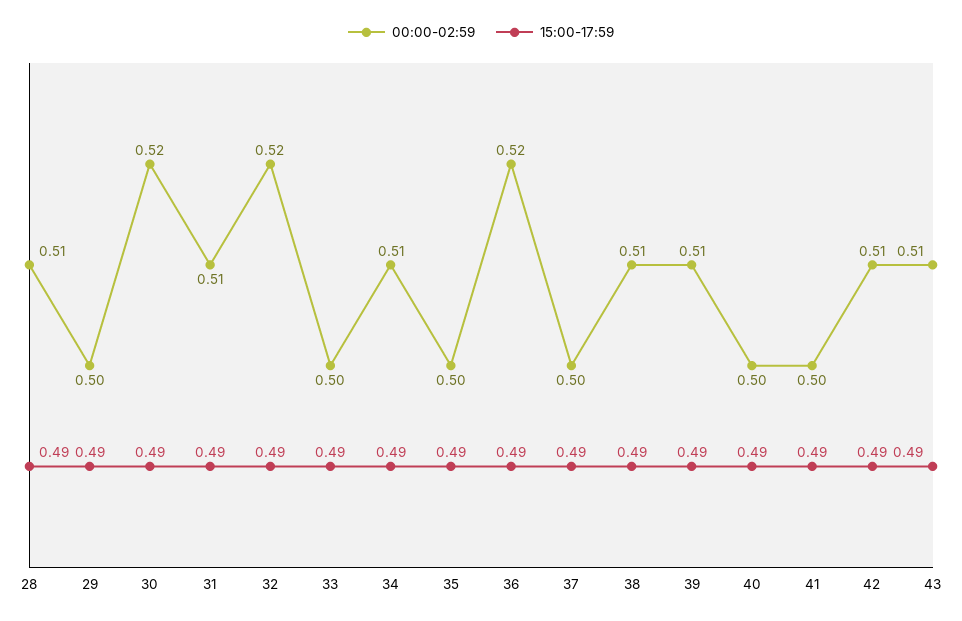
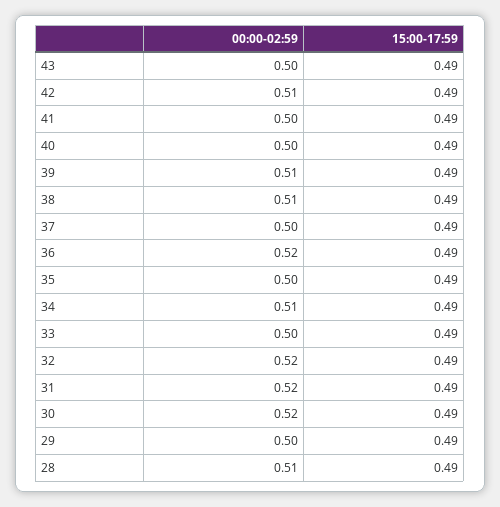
00:00-02:59, 31: 0.51 -> 0.52
00:00-02:59, 43: 0.51 -> 0.5

